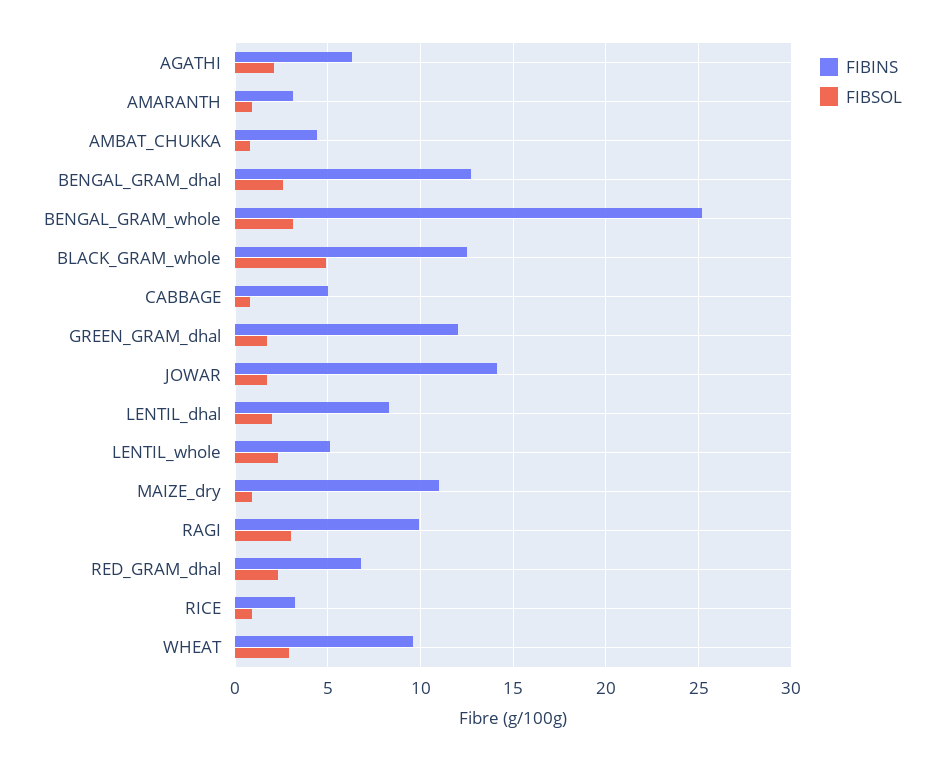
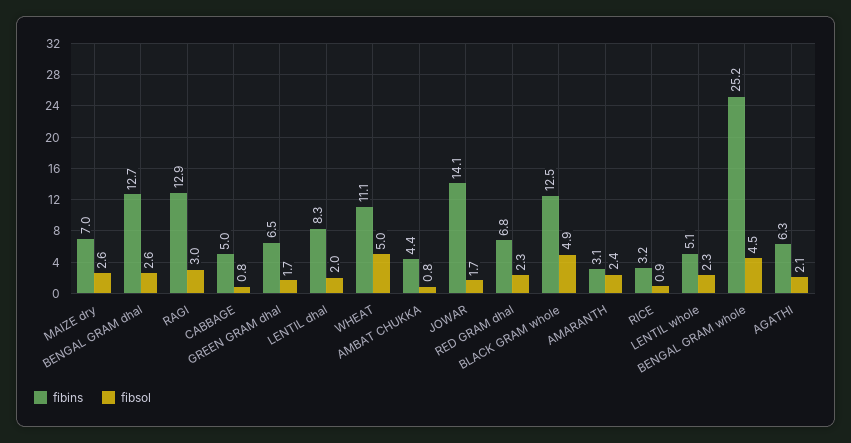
FIBSOL, AMARANTH: 1 -> 2.4
FIBSOL, BENGAL_GRAM_whole: 3 -> 4.5
FIBINS, GREEN_GRAM_dhal: 12 -> 6.5
FIBINS, MAIZE_dry: 11 -> 7
FIBSOL, MAIZE_dry: 1 -> 2.6
FIBINS, RAGI: 10 -> 12.9
FIBINS, WHEAT: 9.5 -> 11.1
FIBSOL, WHEAT: 3 -> 5

